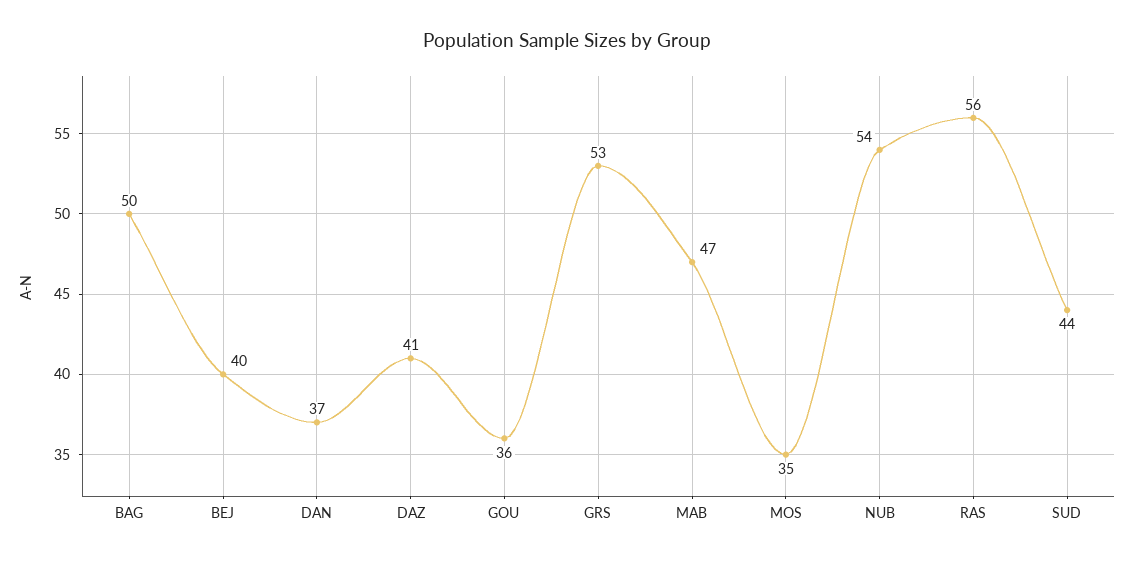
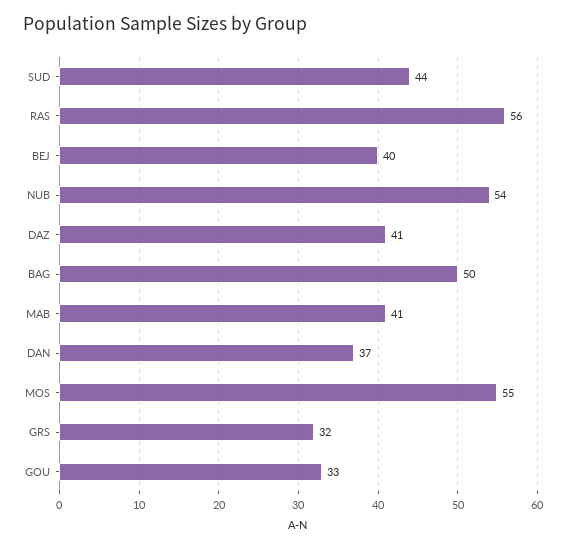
GOU: 36 -> 33
GRS: 53 -> 32
MAB: 47 -> 41
MOS: 35 -> 55

